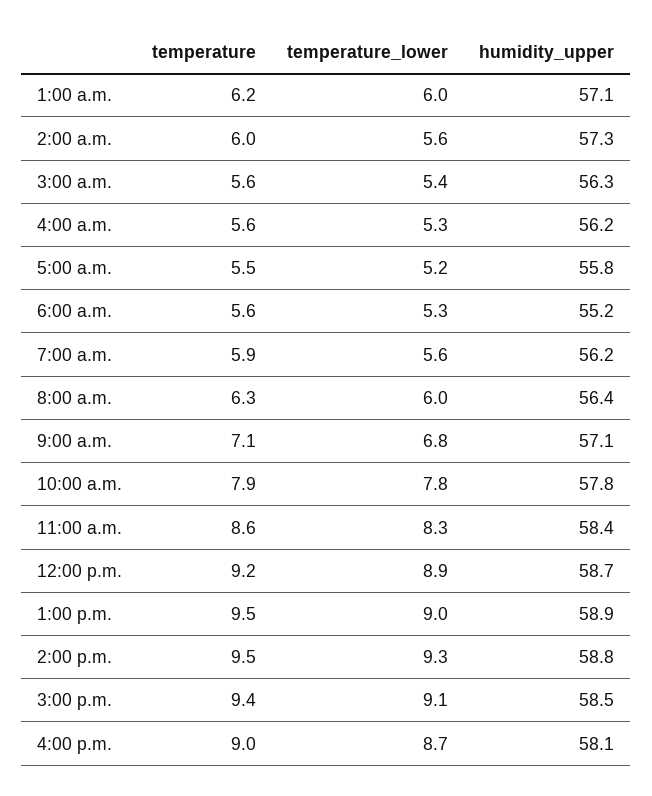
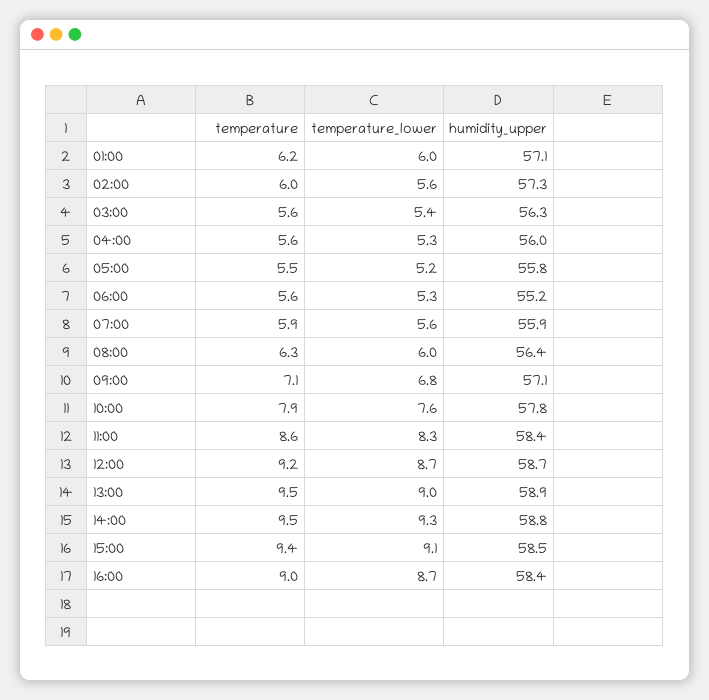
humidity_upper, 4:00 a.m.: 56.2 -> 56
humidity_upper, 7:00 a.m.: 56.2 -> 55.9
temperature_lower, 10:00 a.m.: 7.8 -> 7.6
temperature_lower, 12:00 p.m.: 8.9 -> 8.7
humidity_upper, 4:00 p.m.: 58.1 -> 58.4

